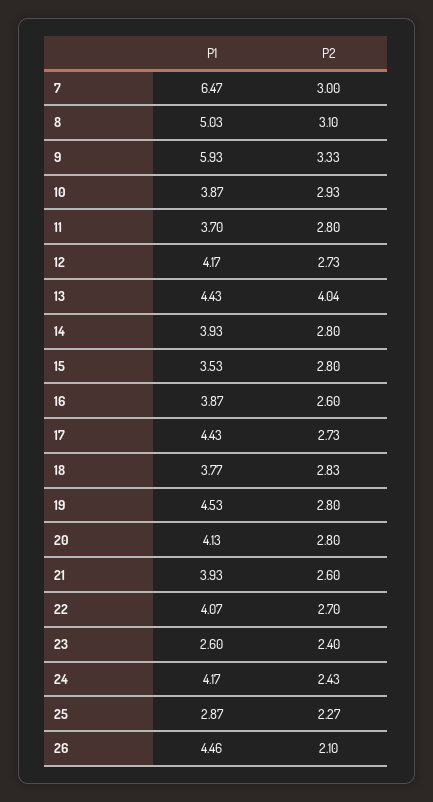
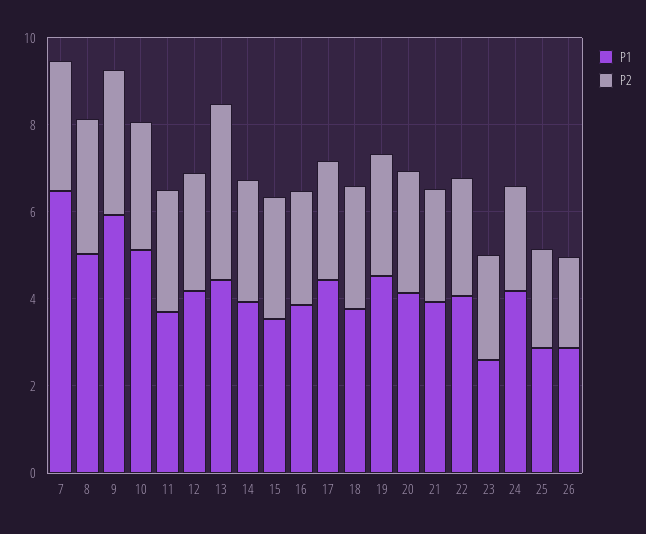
P1, 10: 3.87 -> 5
P1, 26: 4.46 -> 3

